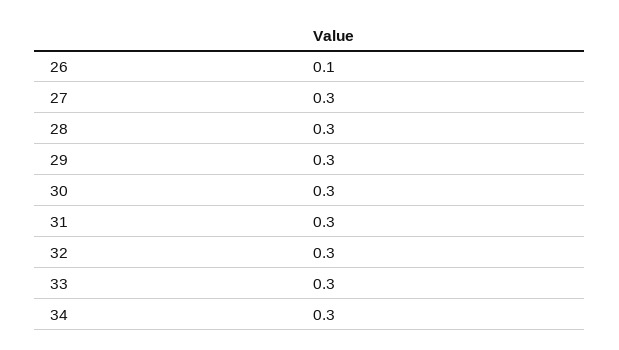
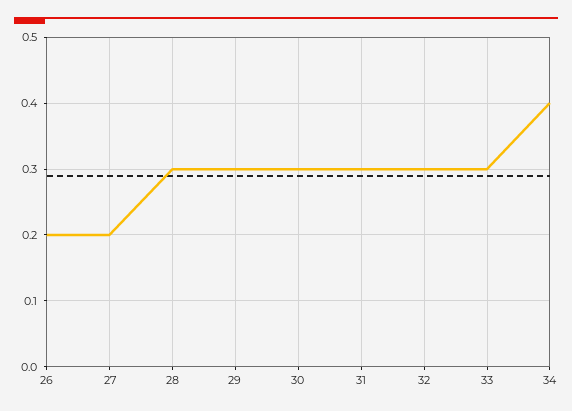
26: 0.1 -> 0.2
27: 0.3 -> 0.2
34: 0.3 -> 0.4

